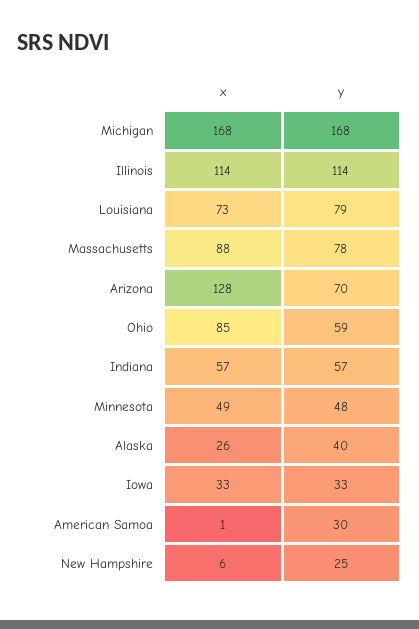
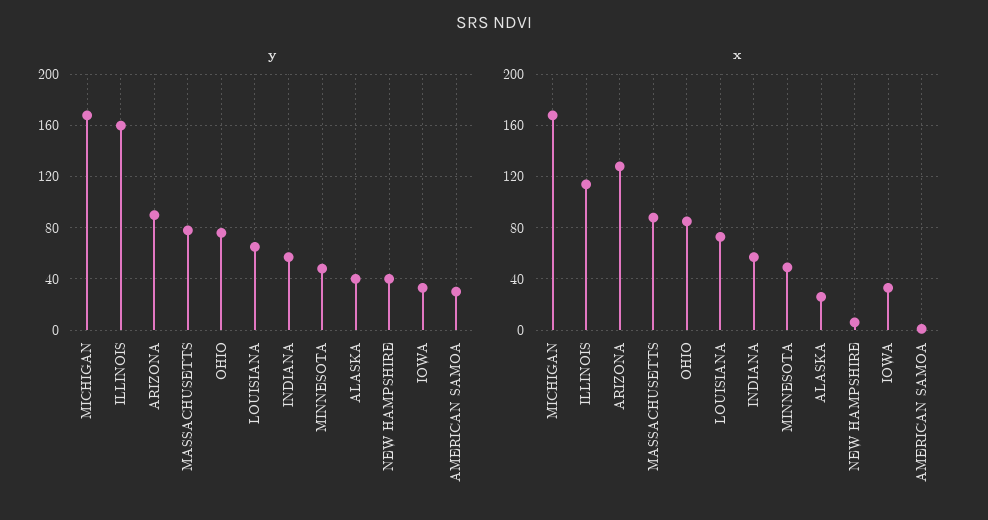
y, Illinois: 114 -> 160
y, Louisiana: 79 -> 65
y, Arizona: 70 -> 90
y, Ohio: 59 -> 75
y, New Hampshire: 25 -> 40

